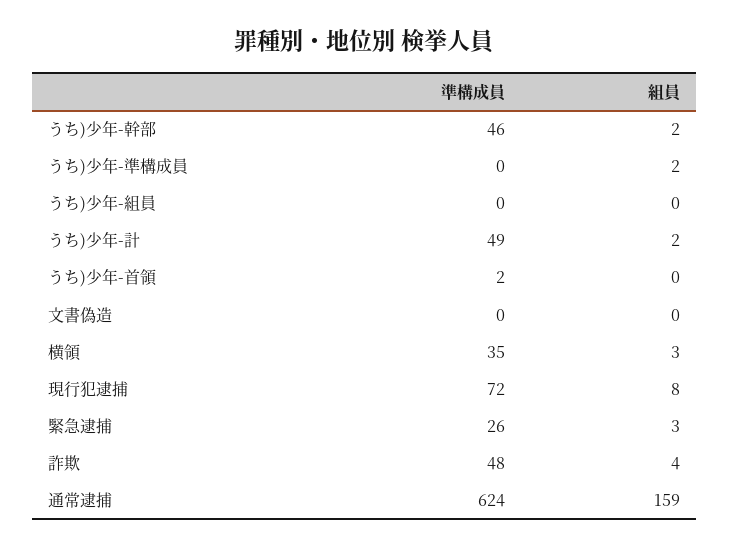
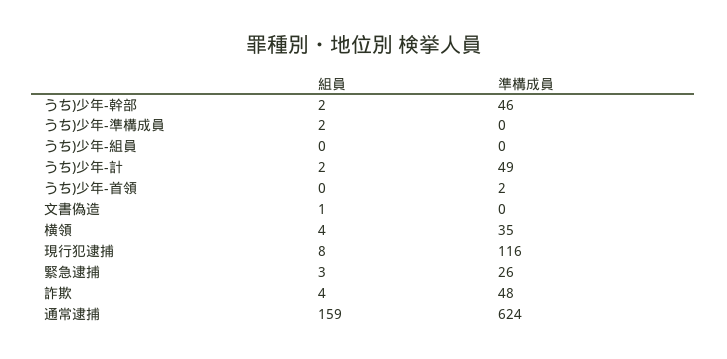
組員, 文書偽造: 0 -> 1
組員, 横領: 3 -> 4
準構成員, 現行犯逮捕: 72 -> 116

